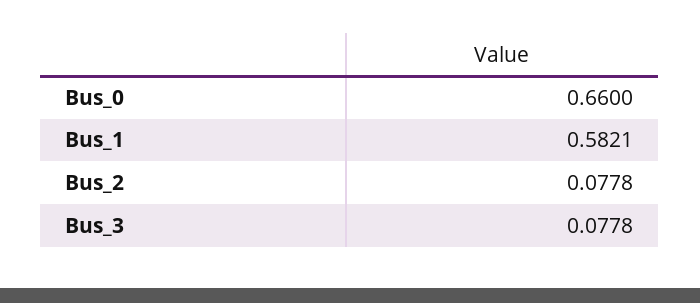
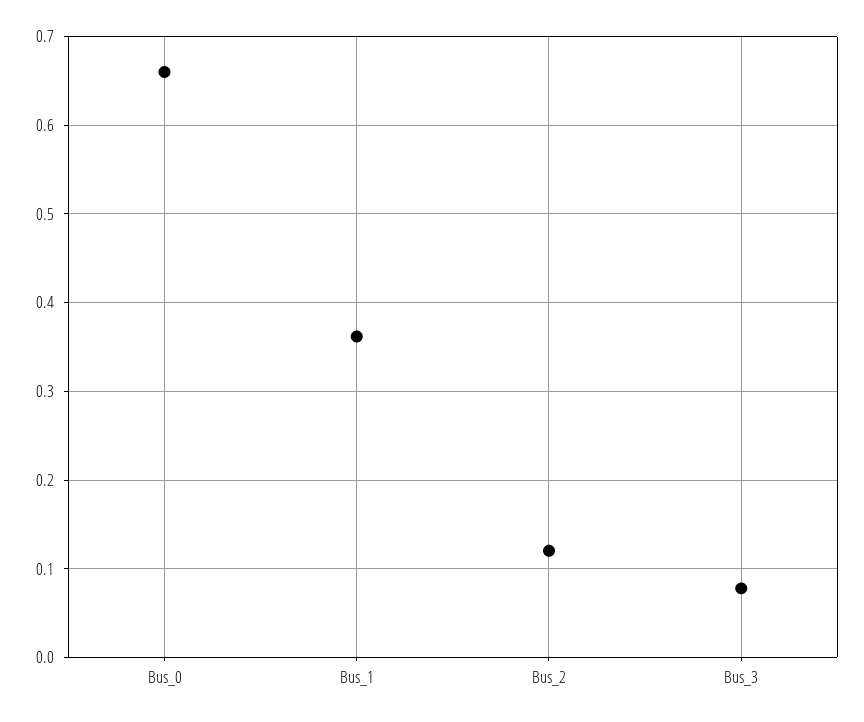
Bus_1: 0.5821 -> 0.36
Bus_2: 0.0778 -> 0.12

